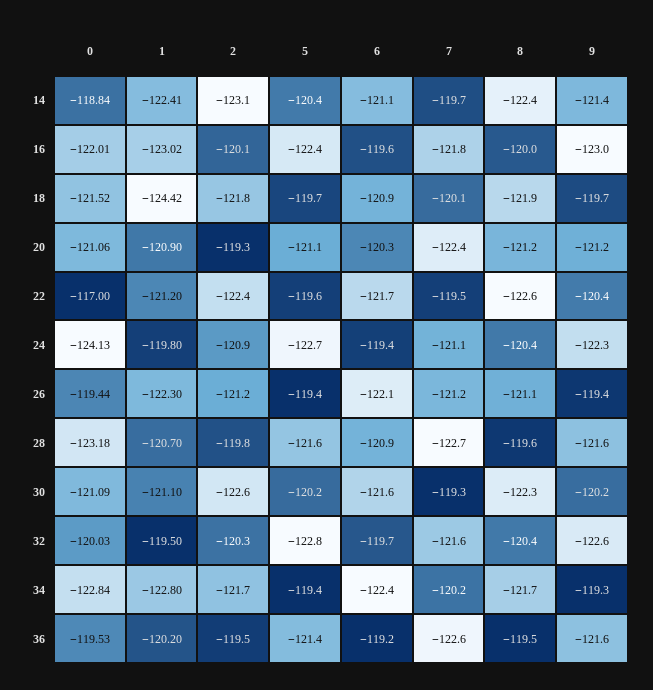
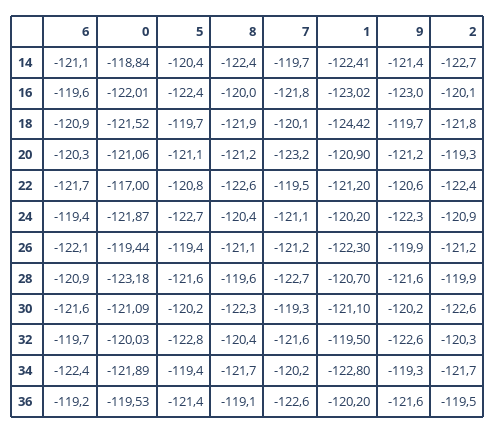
2, 14: -123.1 -> -122.7
7, 20: -122.4 -> -123.2
5, 22: -119.6 -> -120.8
9, 22: -120.4 -> -120.6
0, 24: -124.13 -> -121.87
1, 24: -119.8 -> -120.2
9, 26: -119.4 -> -119.9
2, 28: -119.8 -> -119.9
0, 34: -122.84 -> -121.89
8, 36: -119.5 -> -119.1

